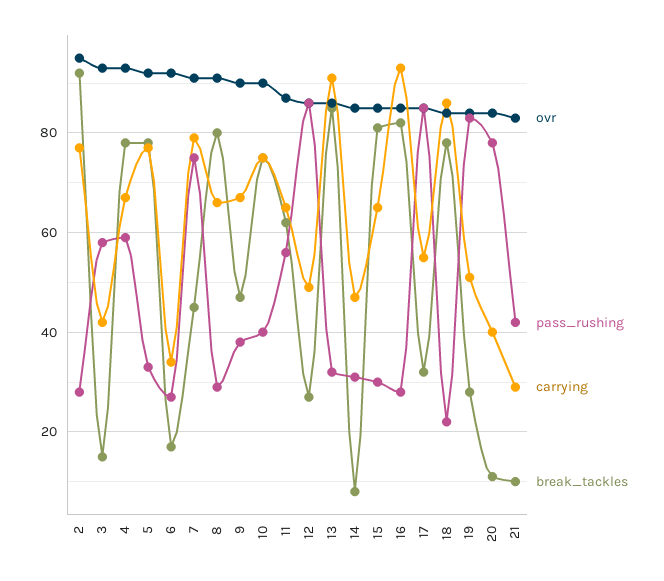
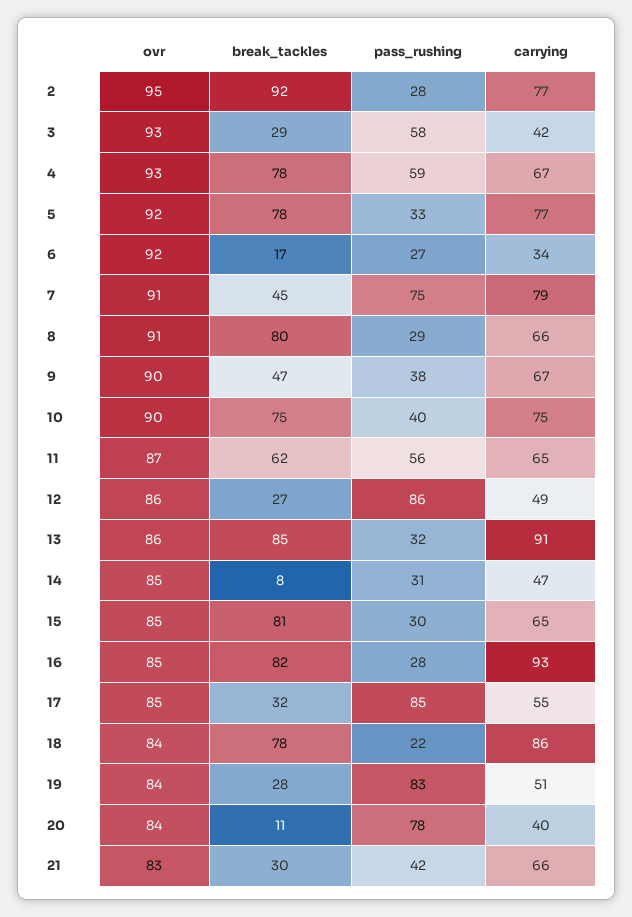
break_tackles, 3: 15 -> 29
carrying, 21: 30 -> 66
break_tackles, 21: 10 -> 30

